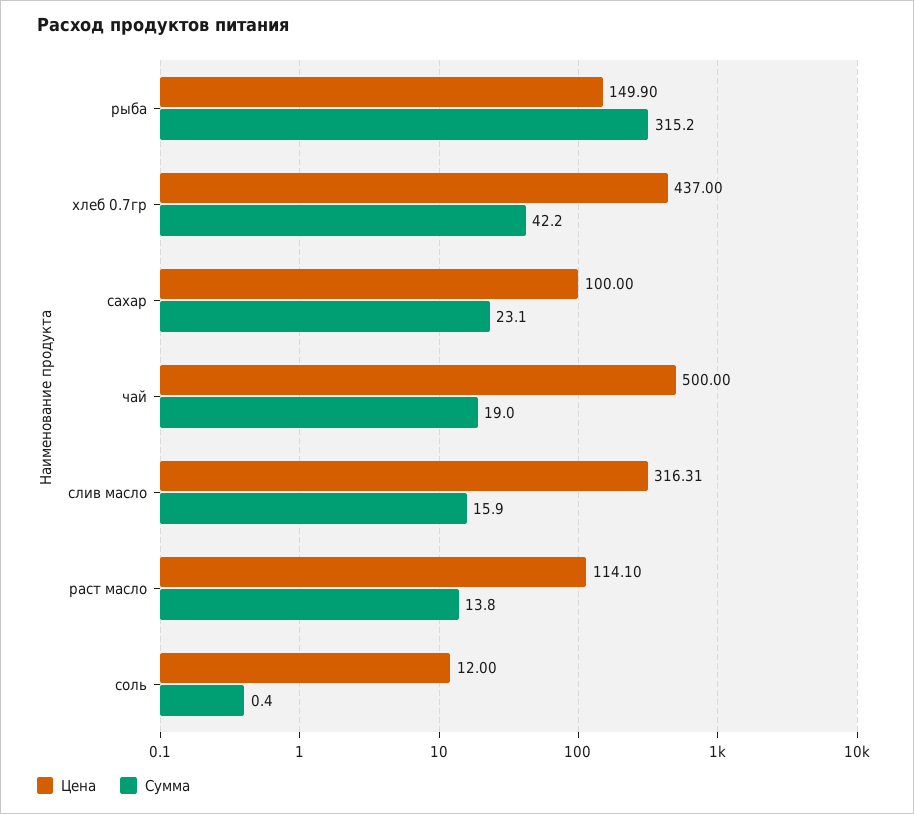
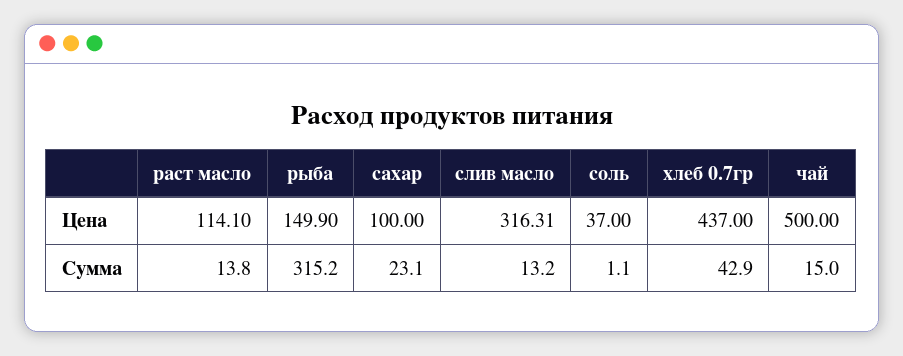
Сумма, хлеб 0.7гр: 42.2 -> 42.9
Сумма, чай: 19 -> 15
Сумма, слив масло: 15.9 -> 13.2
Цена, соль: 12 -> 37
Сумма, соль: 0.4 -> 1.1

